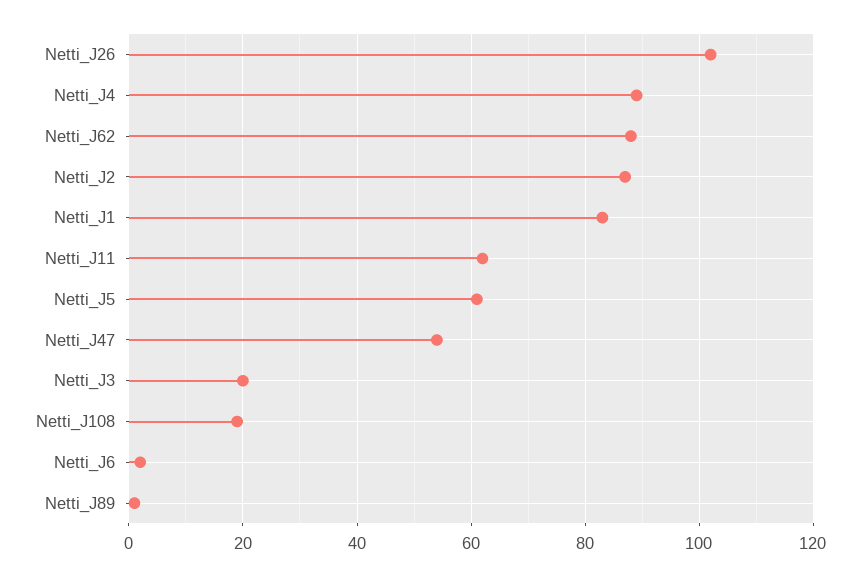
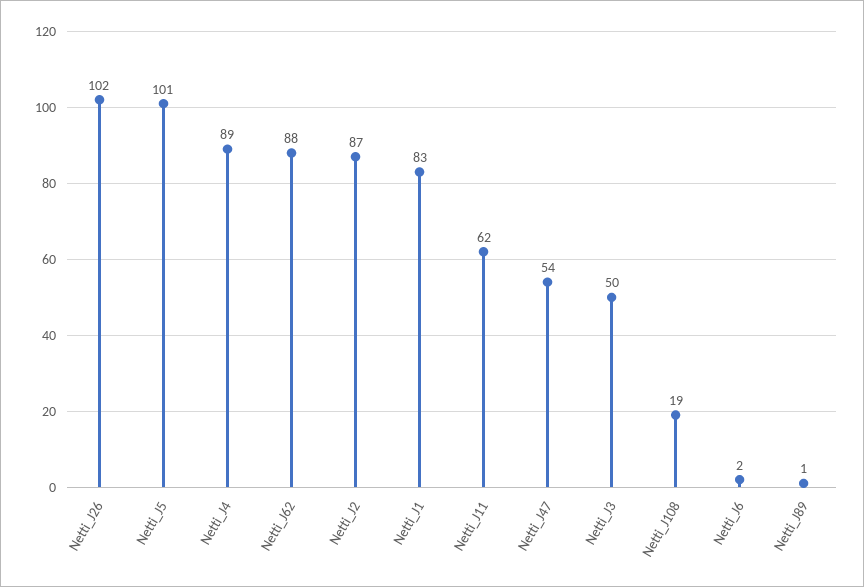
Netti_J5: 60 -> 101
Netti_J3: 20 -> 50

